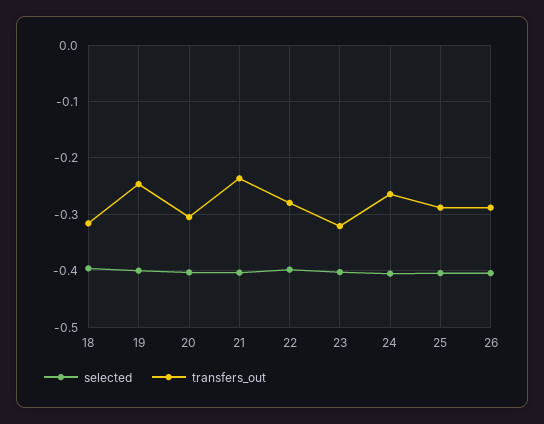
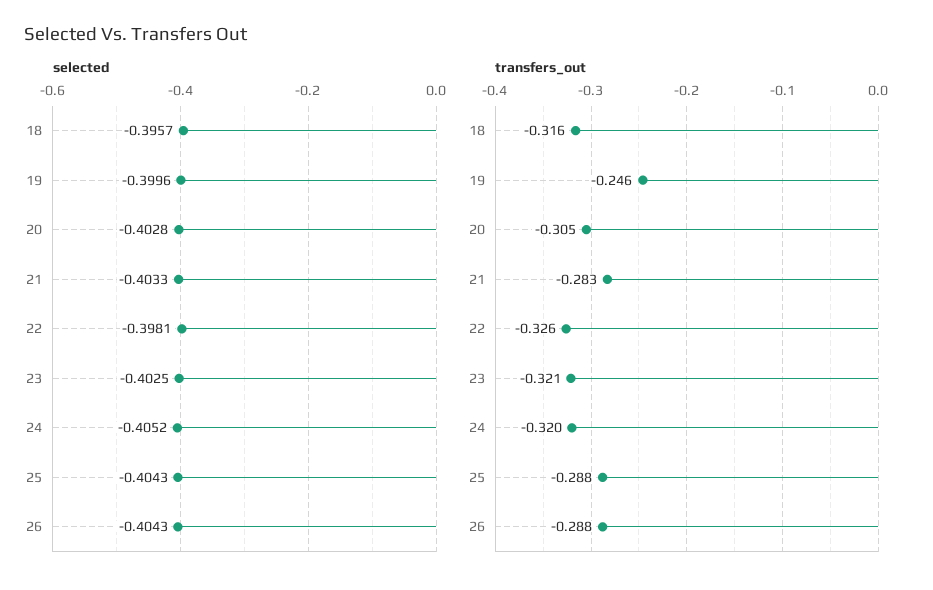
transfers_out, 21: -0.24 -> -0.283
transfers_out, 22: -0.28 -> -0.326
transfers_out, 24: -0.26 -> -0.32

